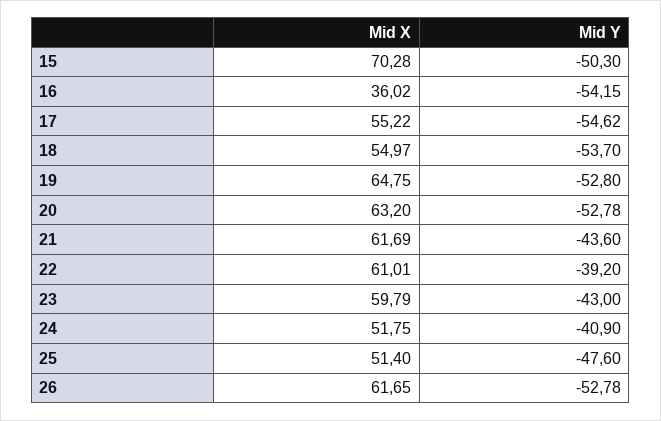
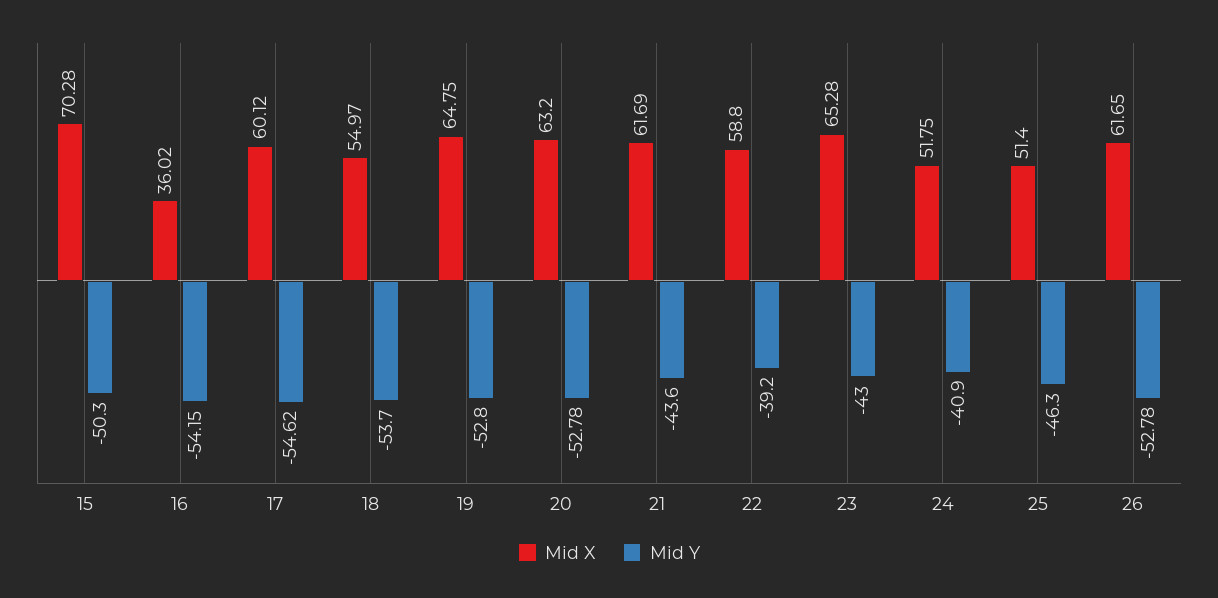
Mid X, 17: 55.22 -> 60.12
Mid X, 22: 61.01 -> 58.8
Mid X, 23: 59.79 -> 65.28
Mid Y, 25: -47.6 -> -46.3

